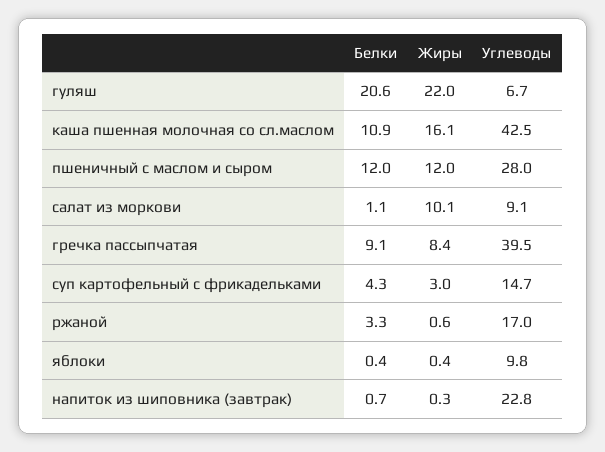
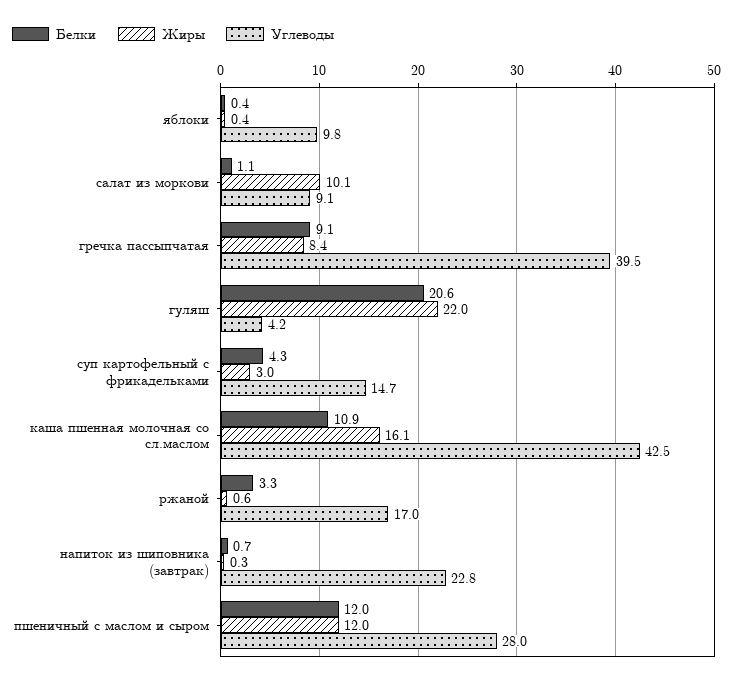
Углеводы, гуляш: 6.7 -> 4.2

